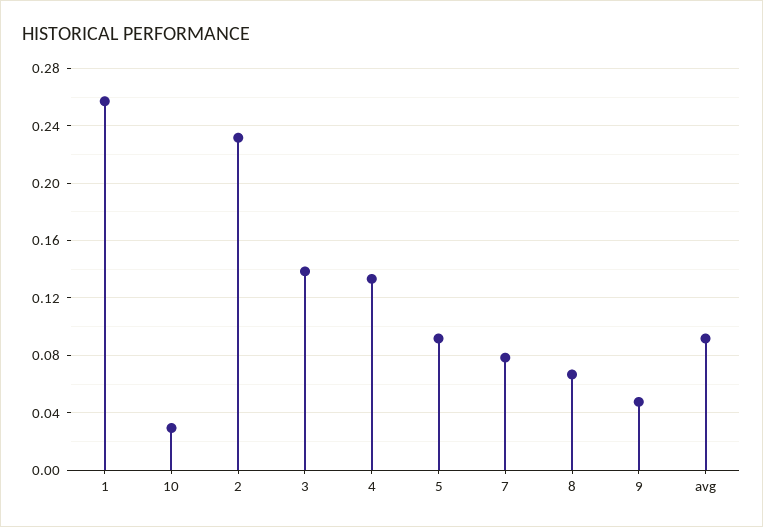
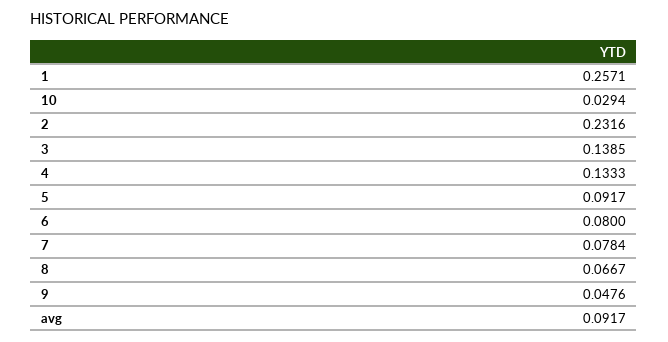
6: none -> 0.08

